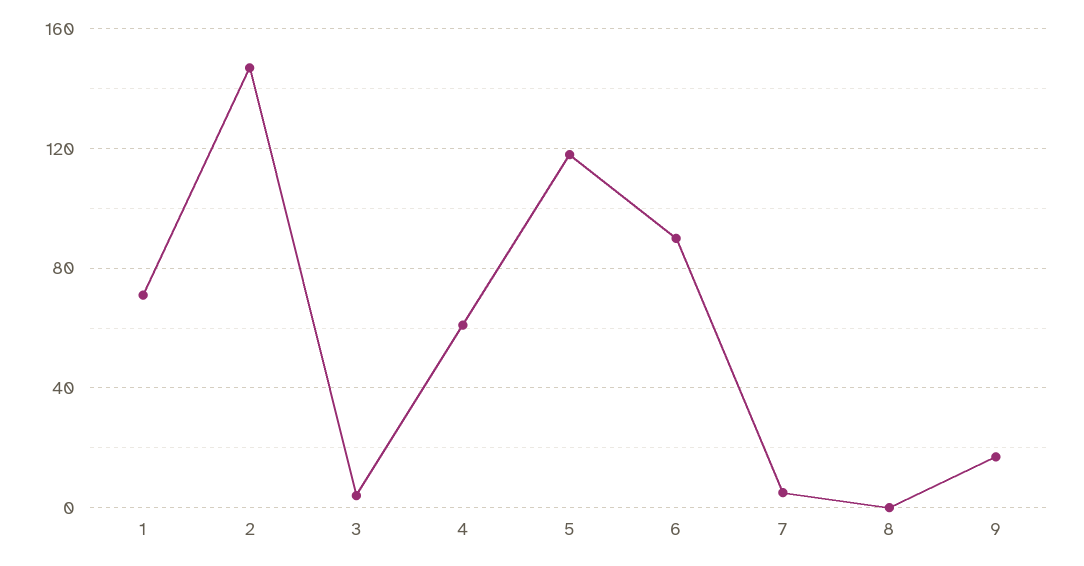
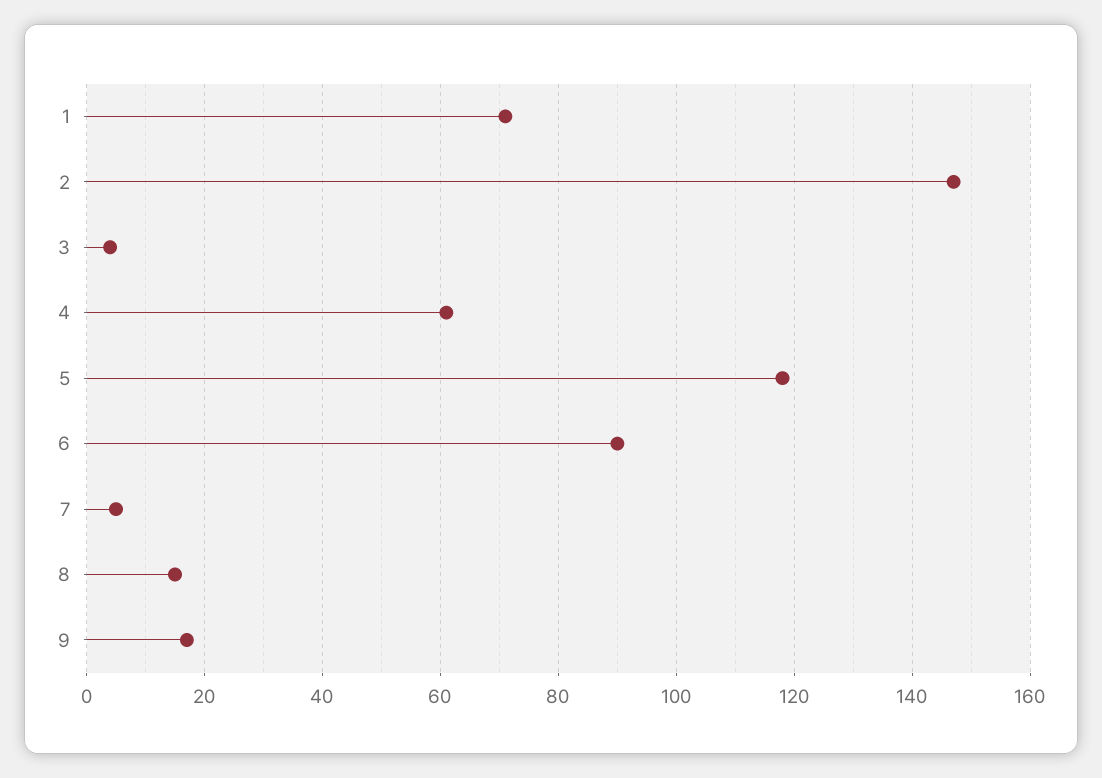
8: 0 -> 15

